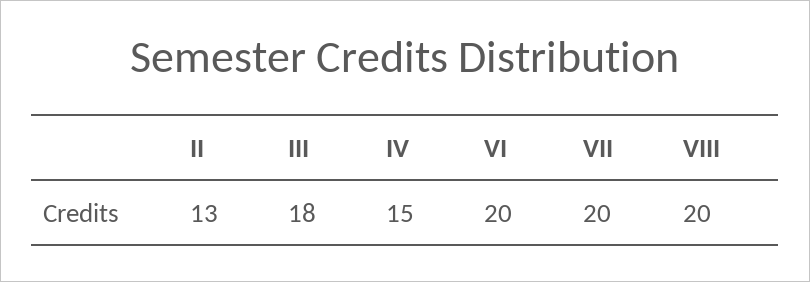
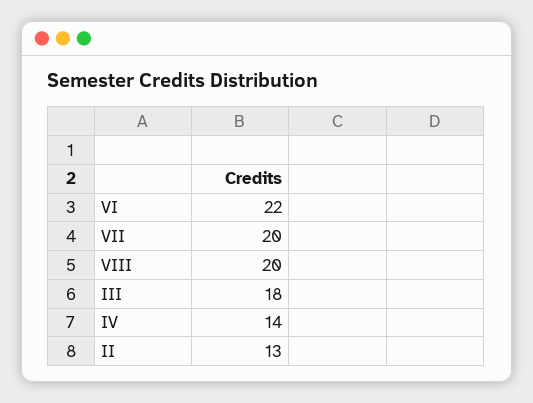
IV: 15 -> 14
VI: 20 -> 22

